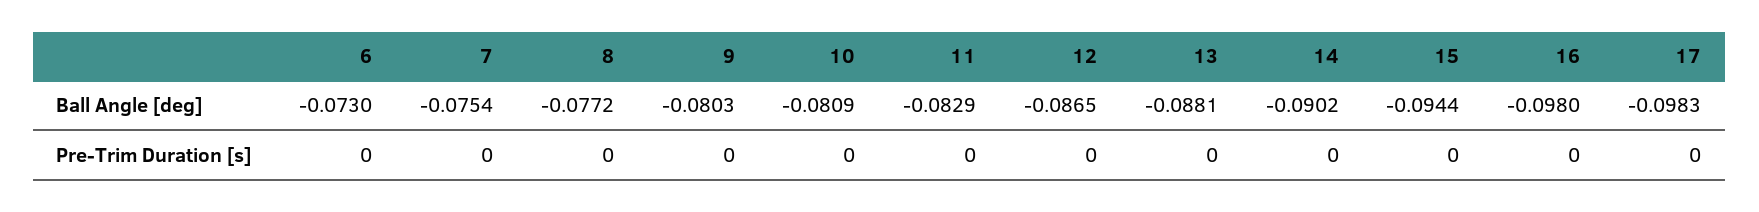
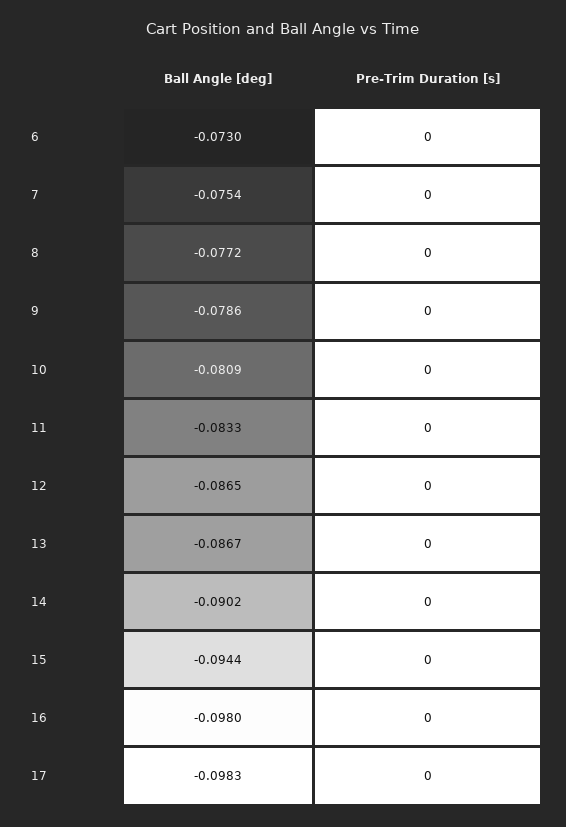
9, Ball Angle [deg]: -0.0803 -> -0.0786
11, Ball Angle [deg]: -0.0829 -> -0.0833
13, Ball Angle [deg]: -0.0881 -> -0.0867

